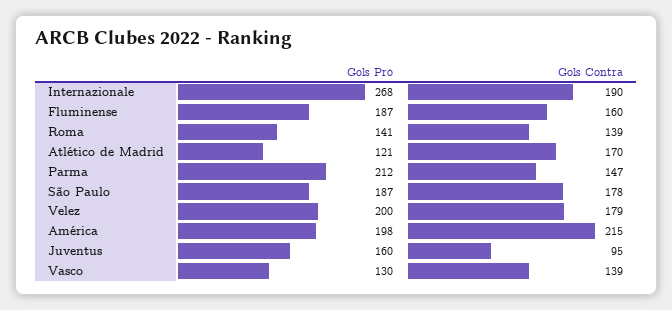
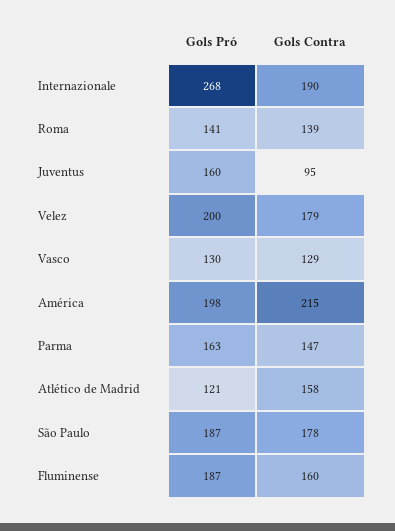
Gols Contra, Atlético de Madrid: 170 -> 158
Gols Pró, Parma: 212 -> 163
Gols Contra, Vasco: 139 -> 129

